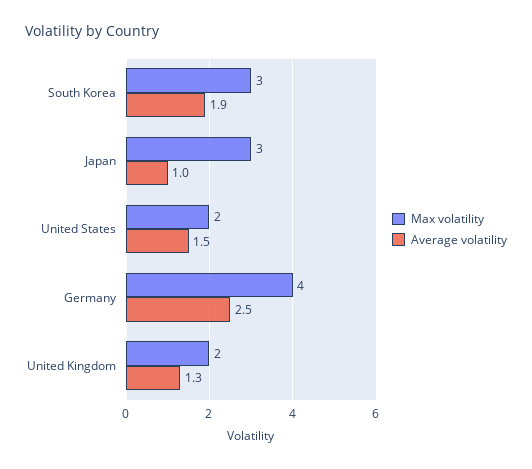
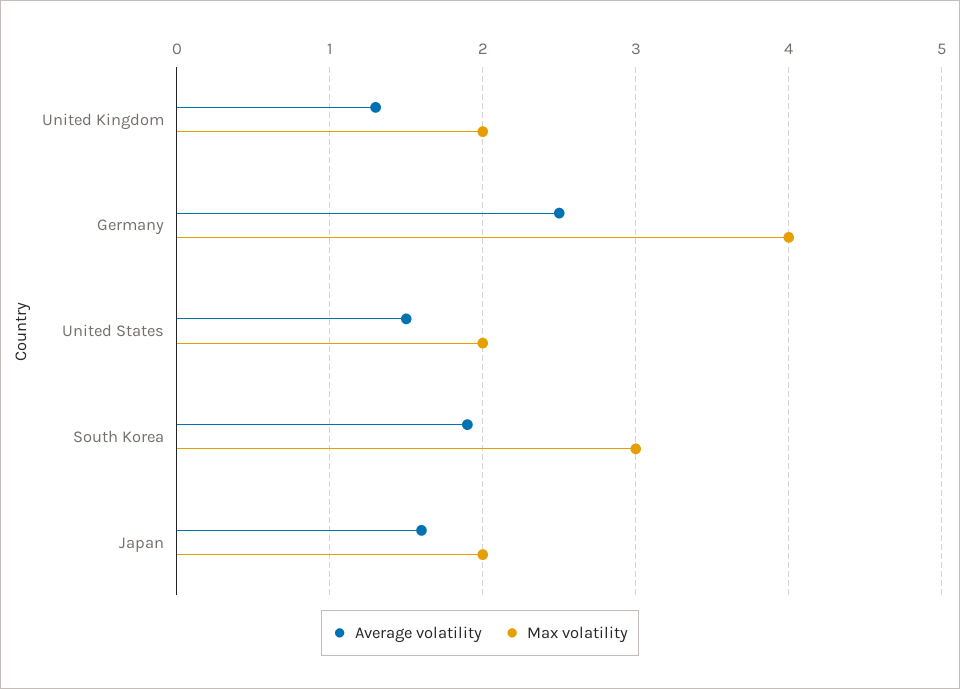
Max volatility, Japan: 3 -> 2
Average volatility, Japan: 1 -> 1.6

